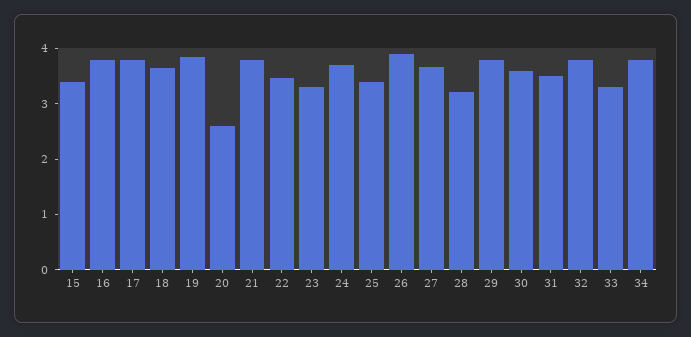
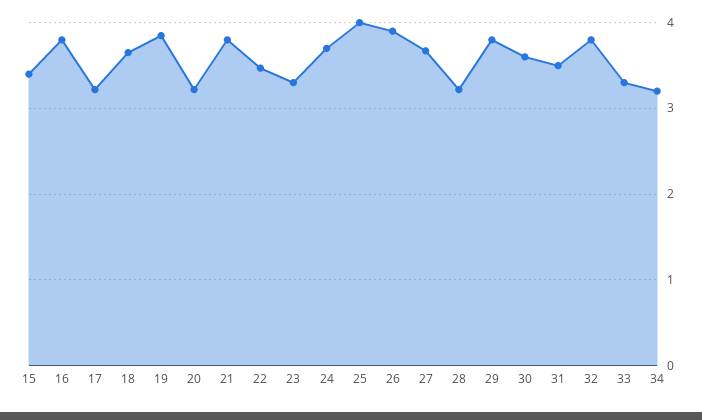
17: 3.8 -> 3.2
20: 2.6 -> 3.2
25: 3.4 -> 4
34: 3.8 -> 3.2

